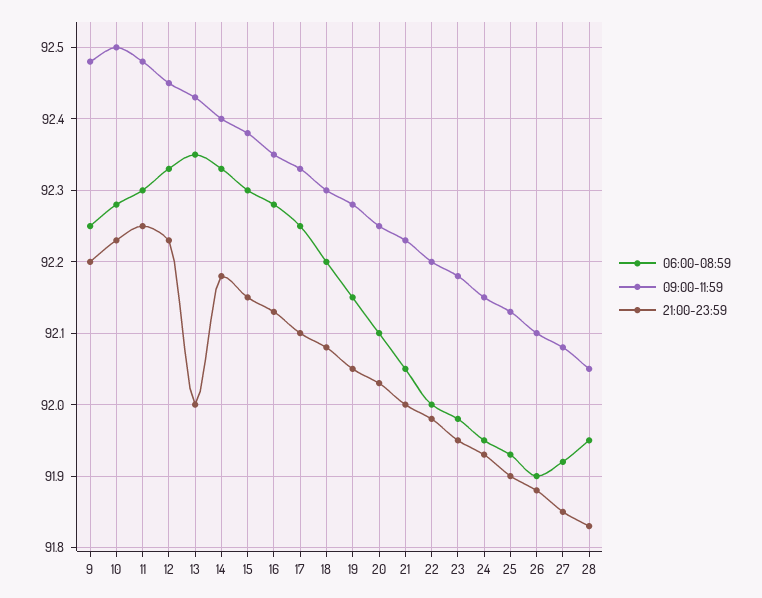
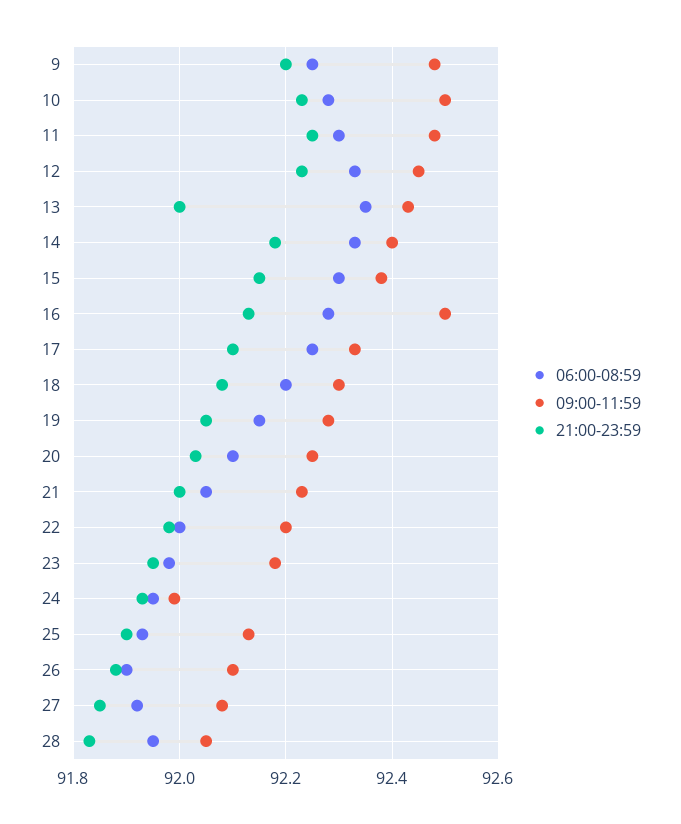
09:00-11:59, 16: 92.35 -> 92.5
09:00-11:59, 24: 92.15 -> 92

